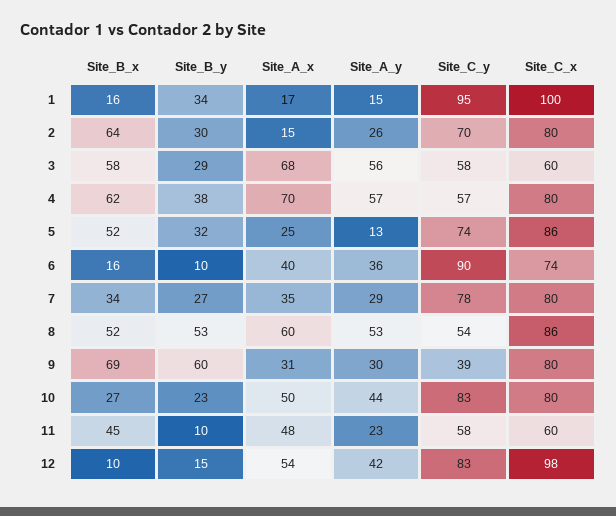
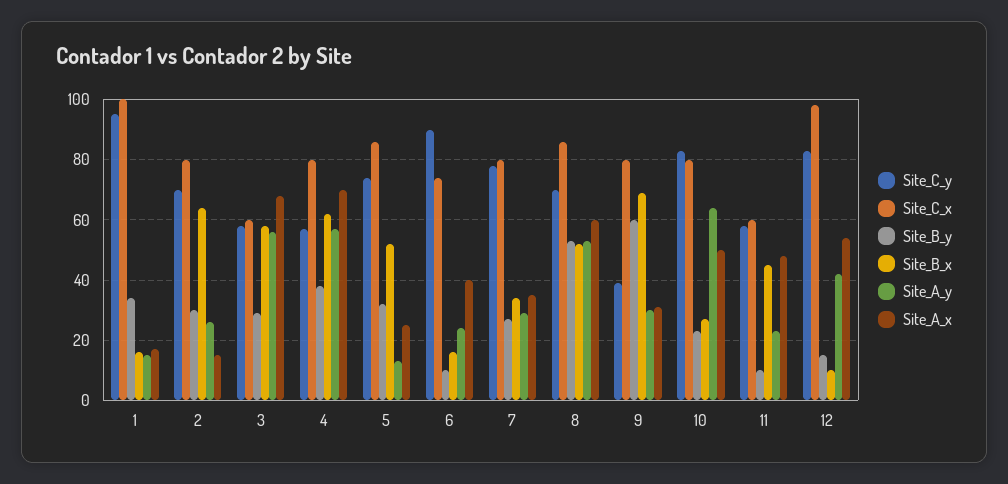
Site_A_y, 6: 36 -> 25
Site_C_y, 8: 54 -> 70
Site_A_y, 10: 44 -> 65

